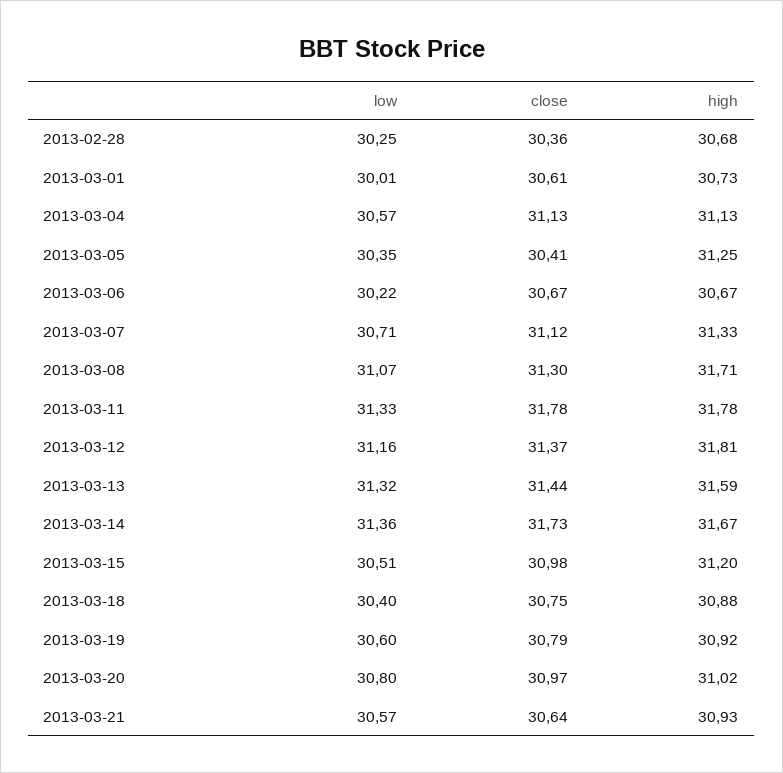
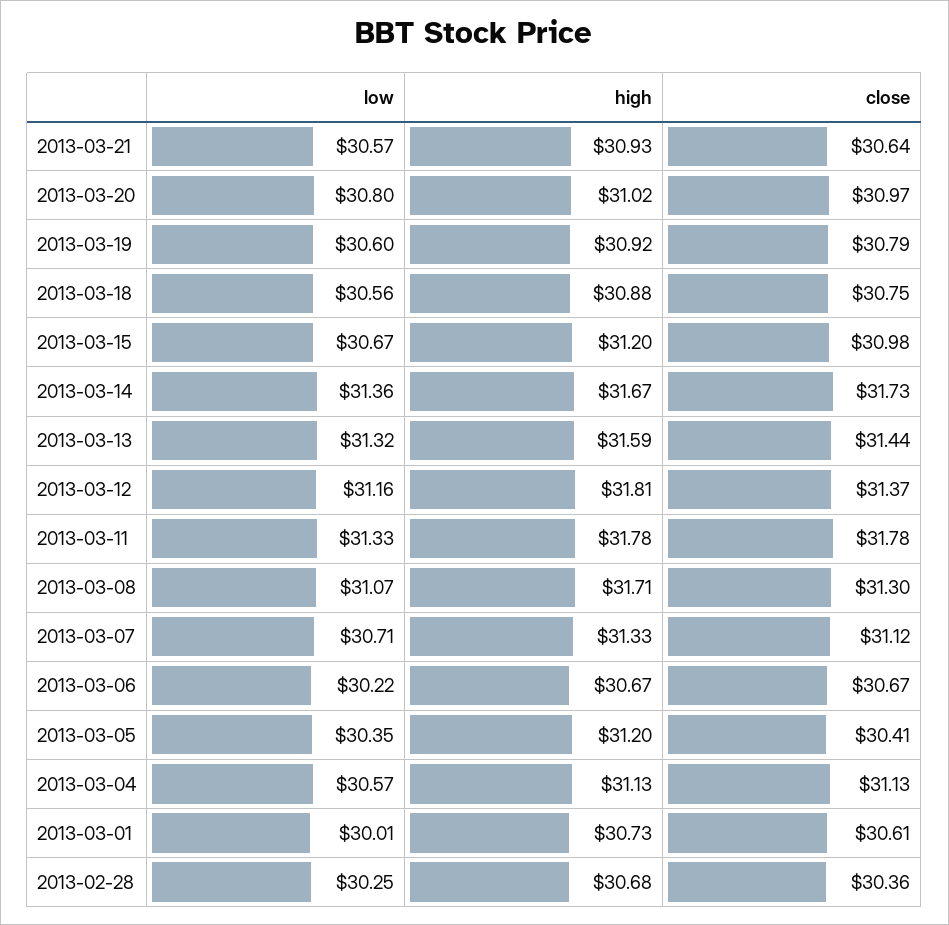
high, 2013-03-05: 31.25 -> 31.2
low, 2013-03-15: 30.51 -> 30.67
low, 2013-03-18: 30.4 -> 30.56

